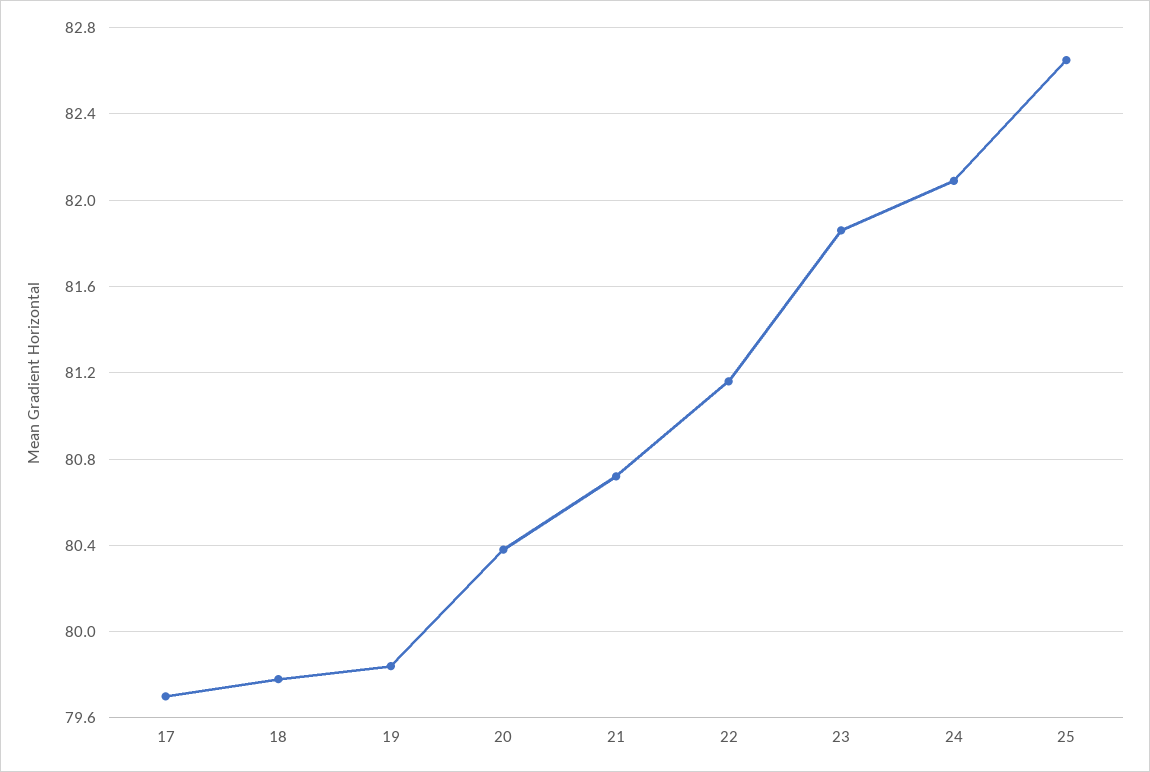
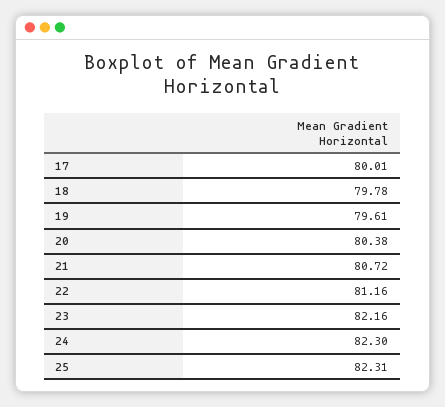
17: 79.7 -> 80.01
19: 79.85 -> 79.61
23: 81.85 -> 82.16
24: 82.1 -> 82.3
25: 82.65 -> 82.31

